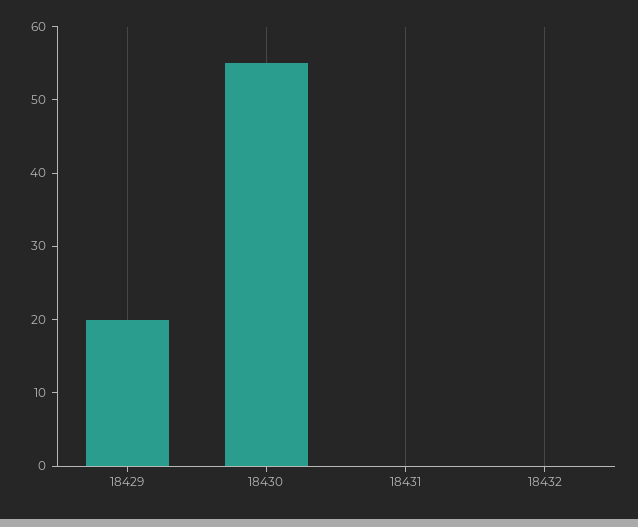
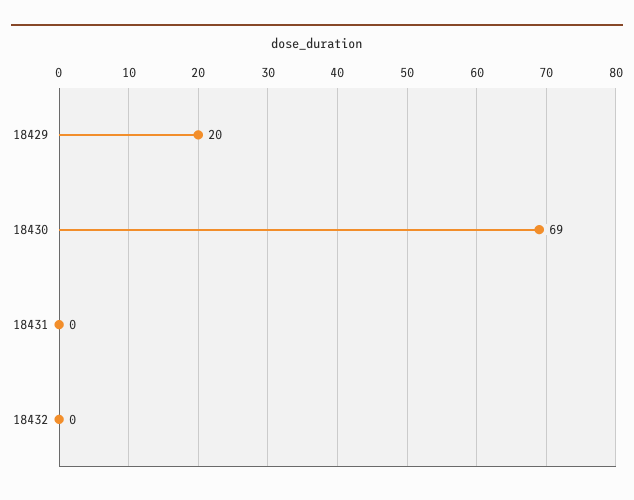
18430: 55 -> 69

